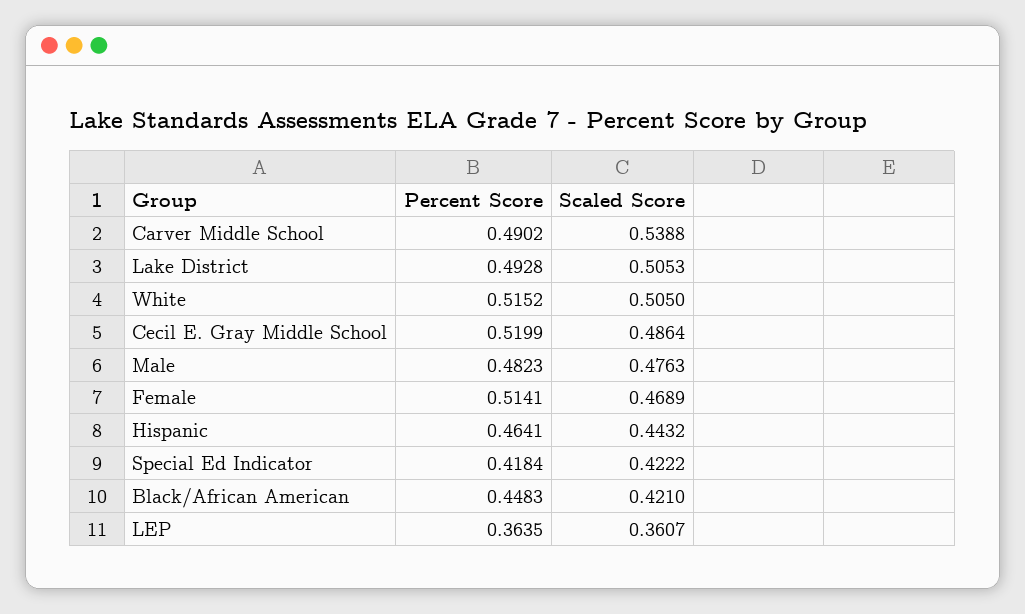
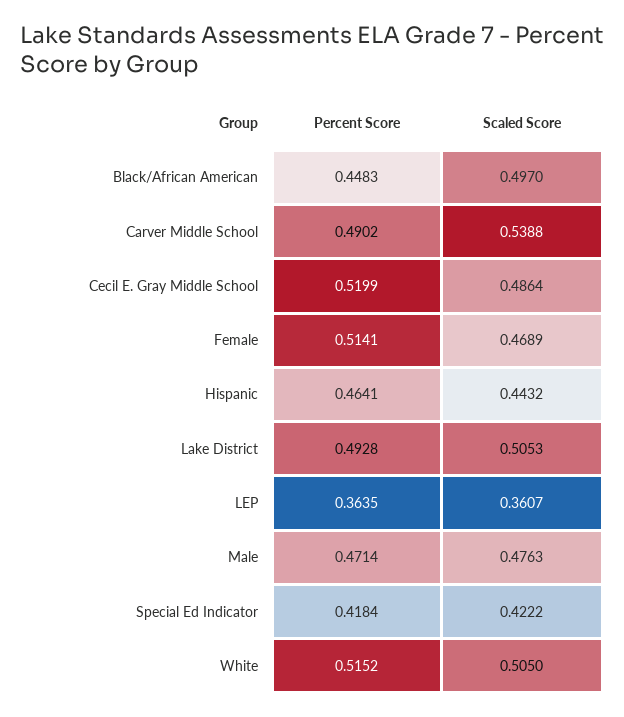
Percent Score, Male: 0.4823 -> 0.4714
Scaled Score, Black/African American: 0.421 -> 0.497

